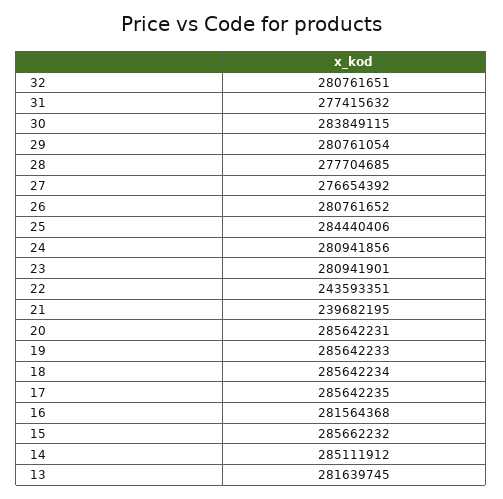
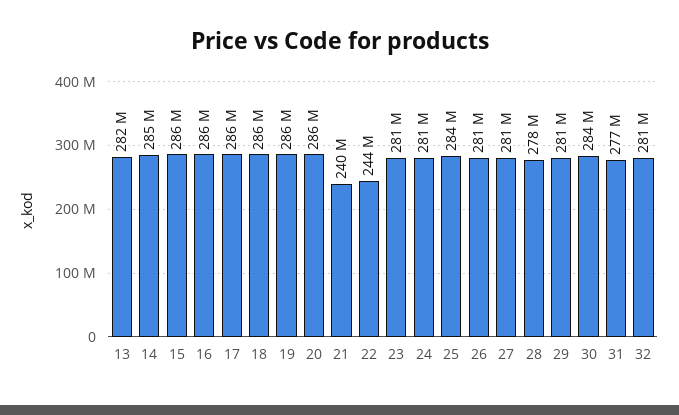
27: 276654392 -> 281000000
16: 281564368 -> 286000000

